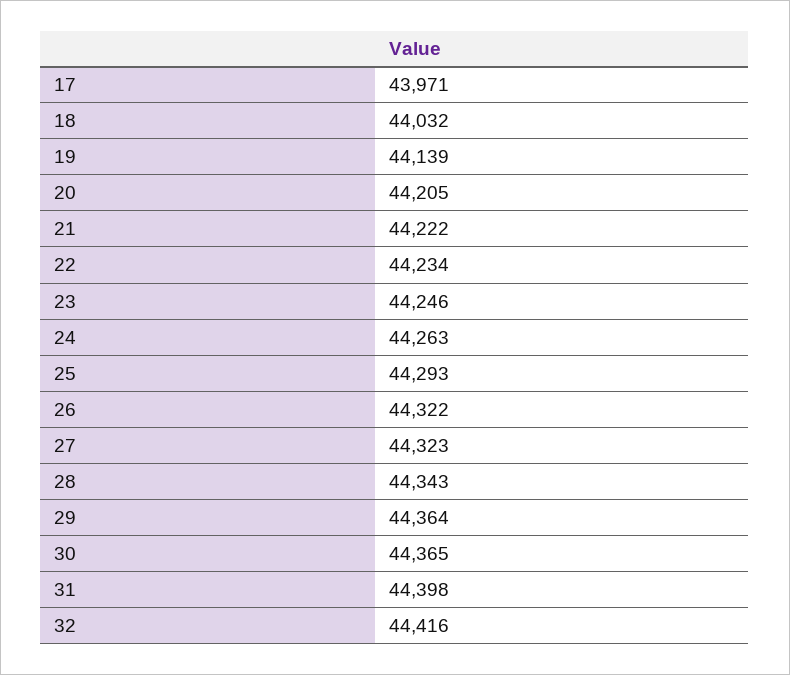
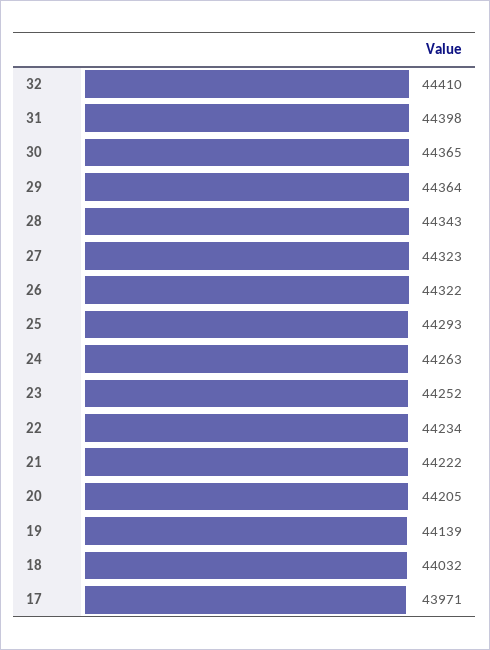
23: 44246 -> 44252
32: 44416 -> 44410

